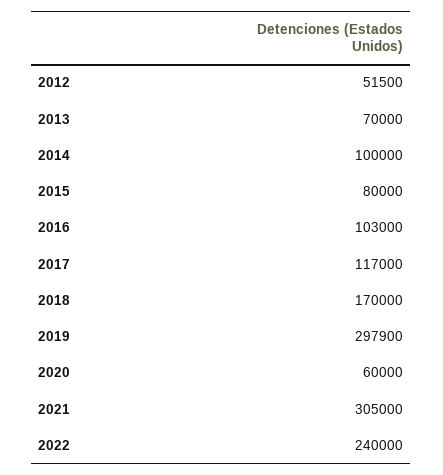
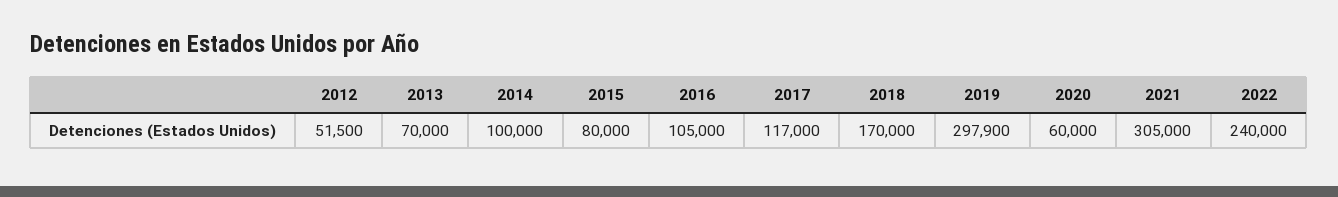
2016: 103000 -> 105000

